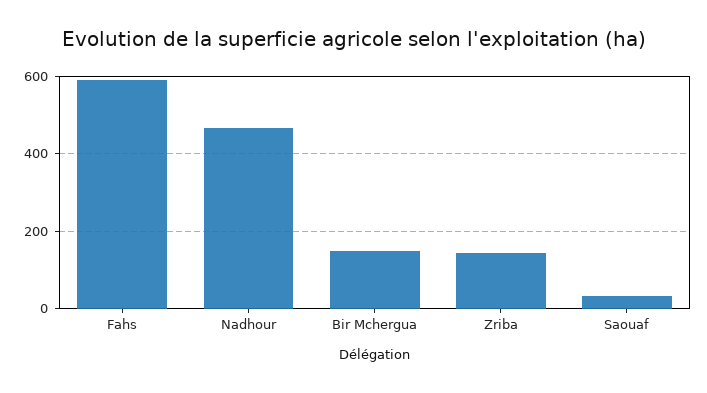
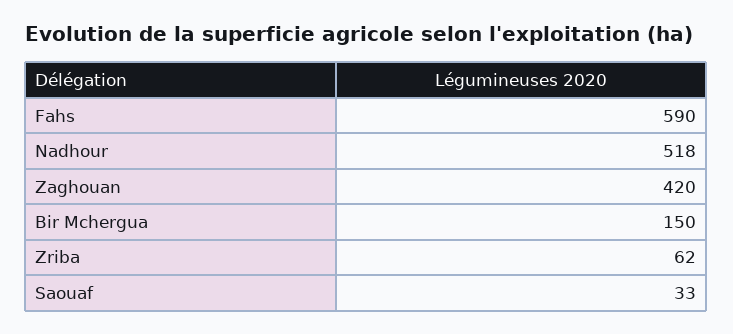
Nadhour: 460 -> 518
Zriba: 140 -> 62
Zaghouan: none -> 420

